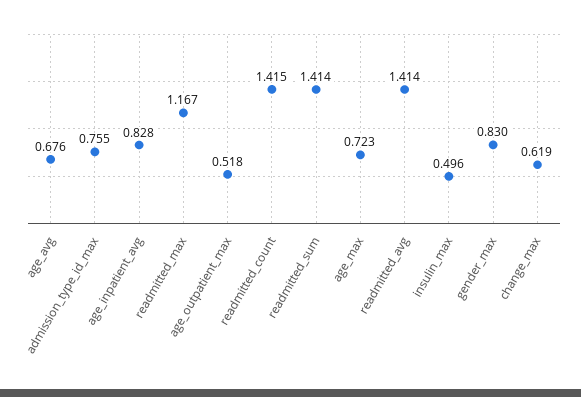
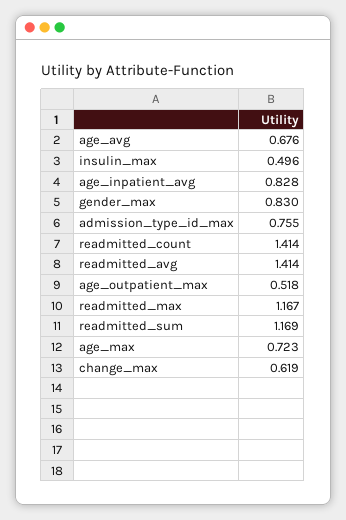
readmitted_count: 1.415 -> 1.414
readmitted_sum: 1.414 -> 1.169

